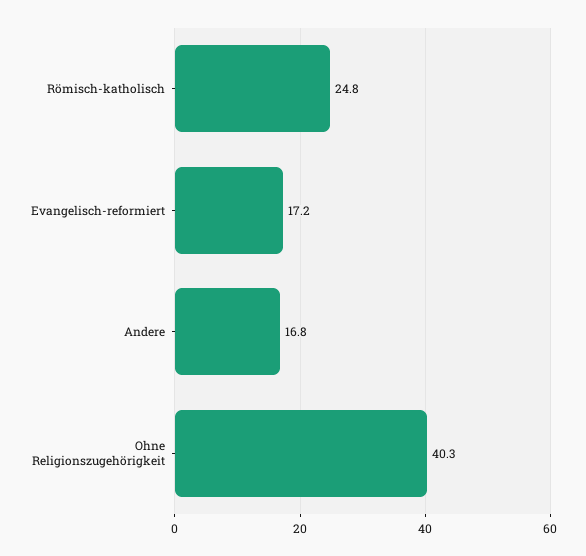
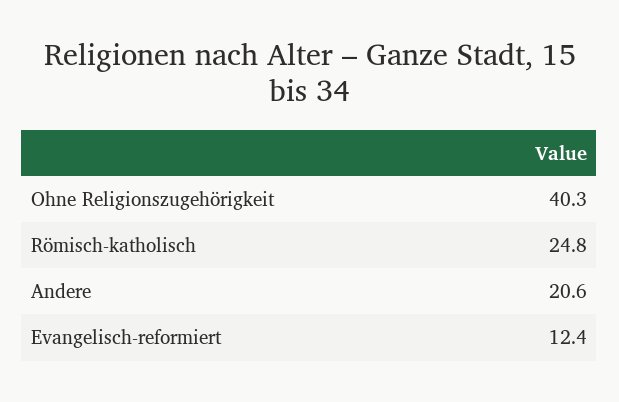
Evangelisch-reformiert: 17.2 -> 12.4
Andere: 16.8 -> 20.6

